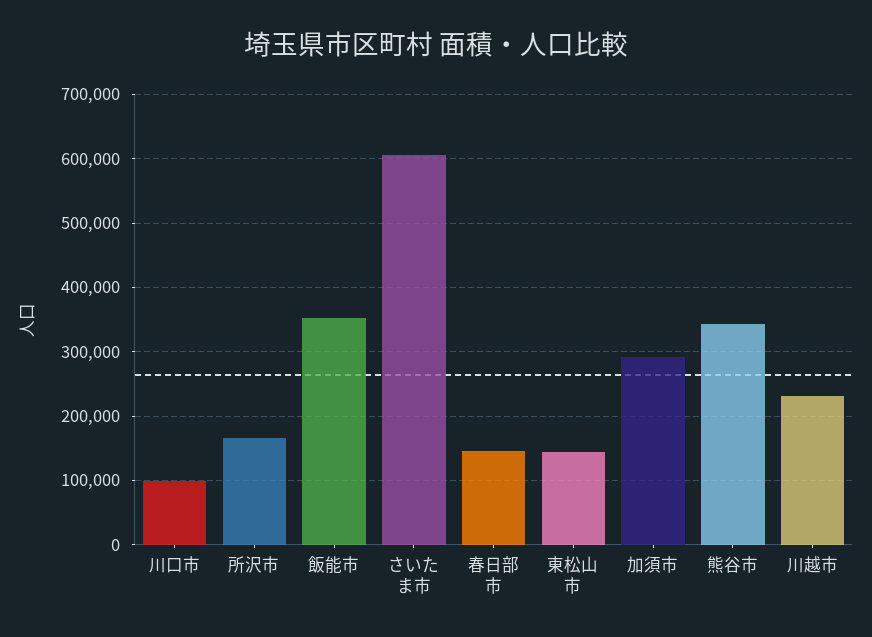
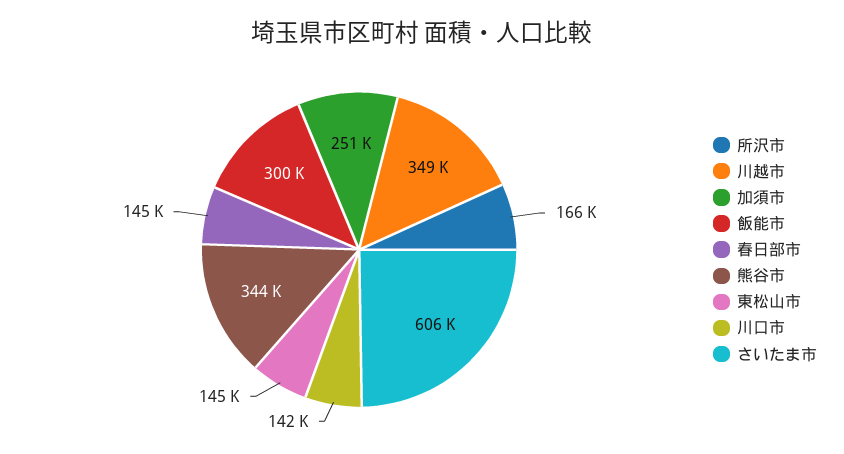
川口市: 100000 -> 142000
飯能市: 350000 -> 300000
加須市: 290000 -> 251000
川越市: 230000 -> 349000

